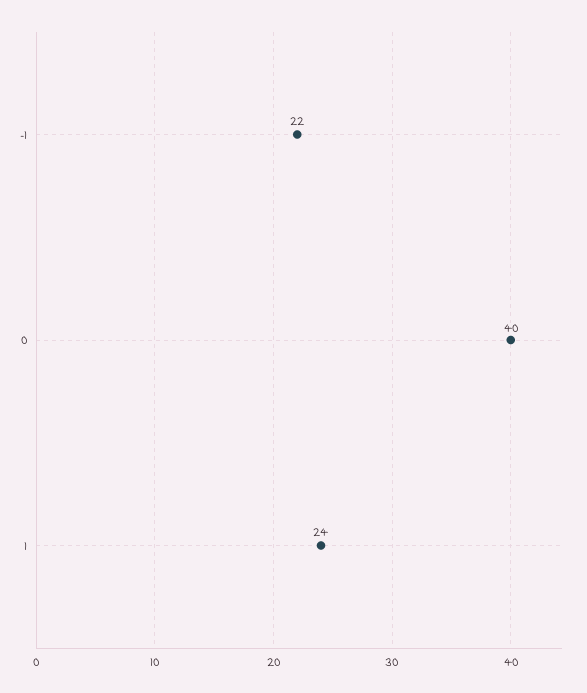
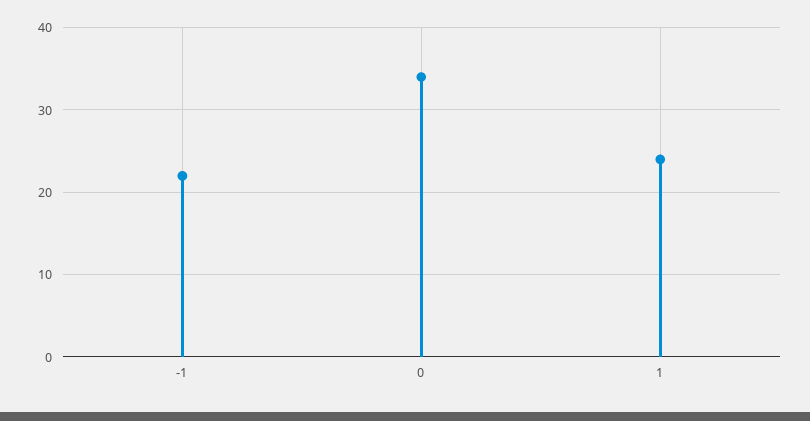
0: 40 -> 34

